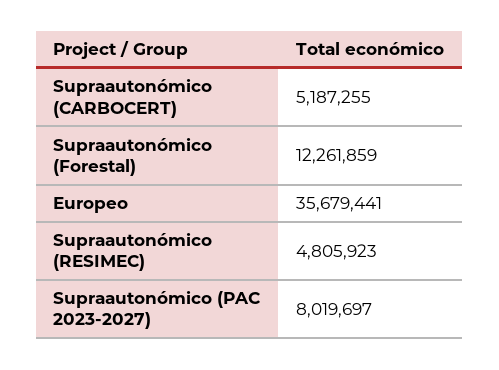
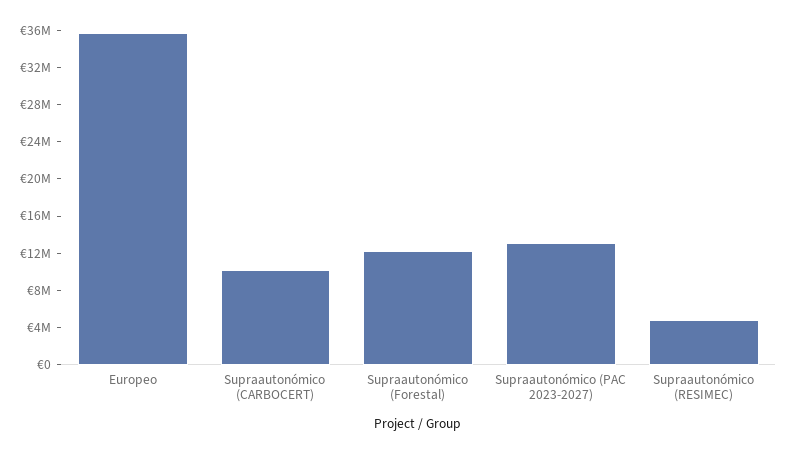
Supraautonómico (CARBOCERT): 5187255 -> 10000000
Supraautonómico (PAC 2023-2027): 8019697 -> 13000000

